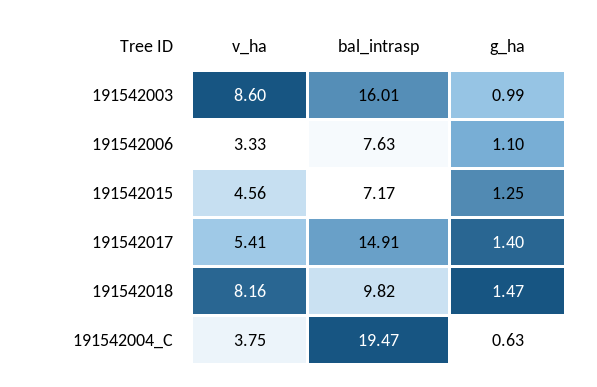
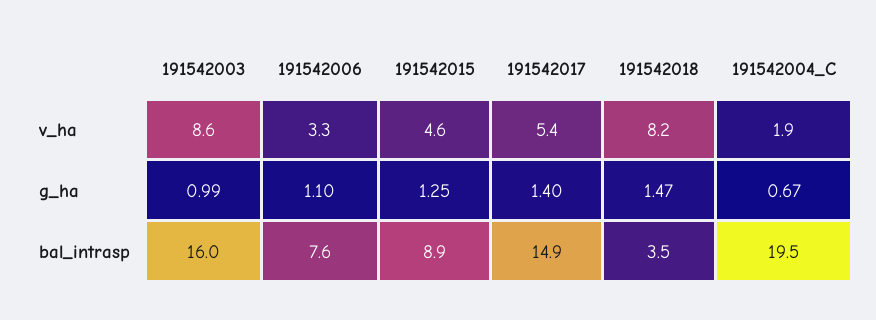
bal_intrasp, 191542015: 7.17 -> 8.9
bal_intrasp, 191542018: 9.82 -> 3.5
v_ha, 191542004_C: 3.75 -> 1.9
g_ha, 191542004_C: 0.63 -> 0.67

